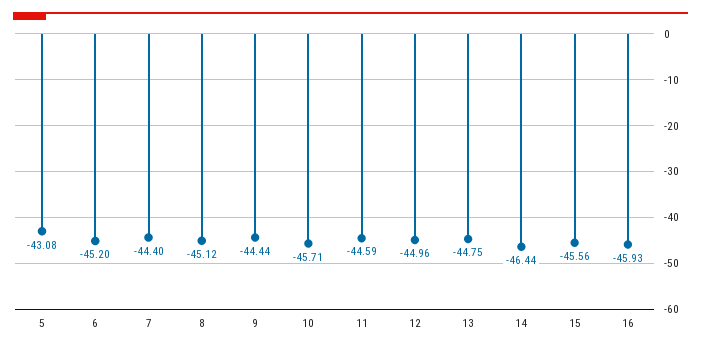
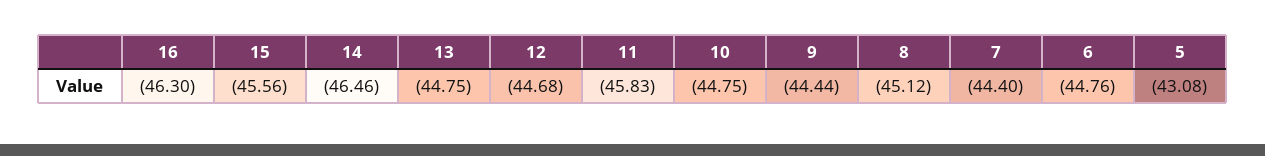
6: -45.2 -> -44.76
10: -45.71 -> -44.75
11: -44.59 -> -45.83
12: -44.96 -> -44.68
14: -46.44 -> -46.46
16: -45.93 -> -46.3

